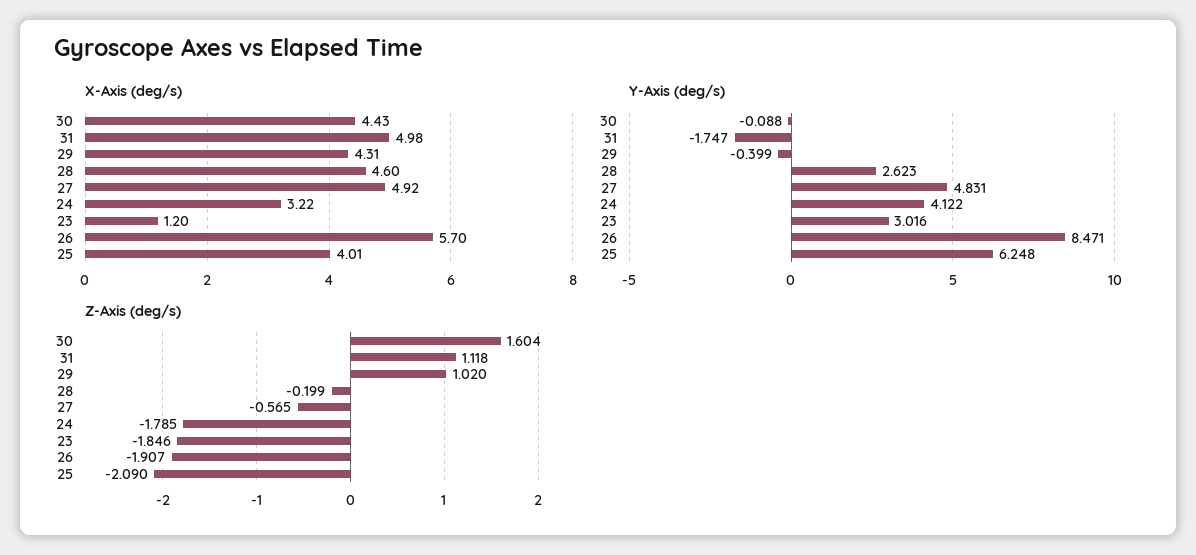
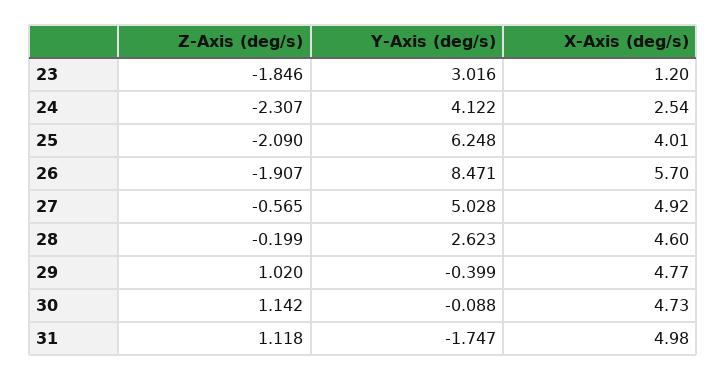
X-Axis (deg/s), 30: 4.43 -> 4.73
X-Axis (deg/s), 29: 4.31 -> 4.77
X-Axis (deg/s), 24: 3.22 -> 2.54
Y-Axis (deg/s), 27: 4.831 -> 5.028
Z-Axis (deg/s), 30: 1.604 -> 1.142
Z-Axis (deg/s), 24: -1.785 -> -2.307

